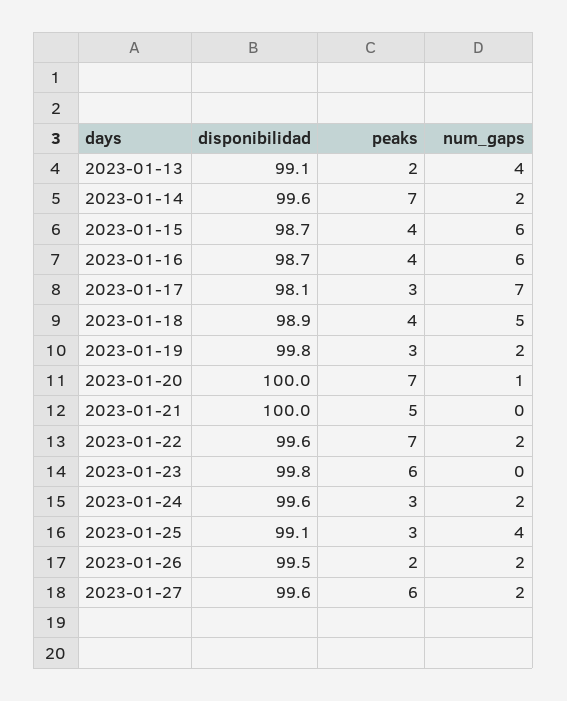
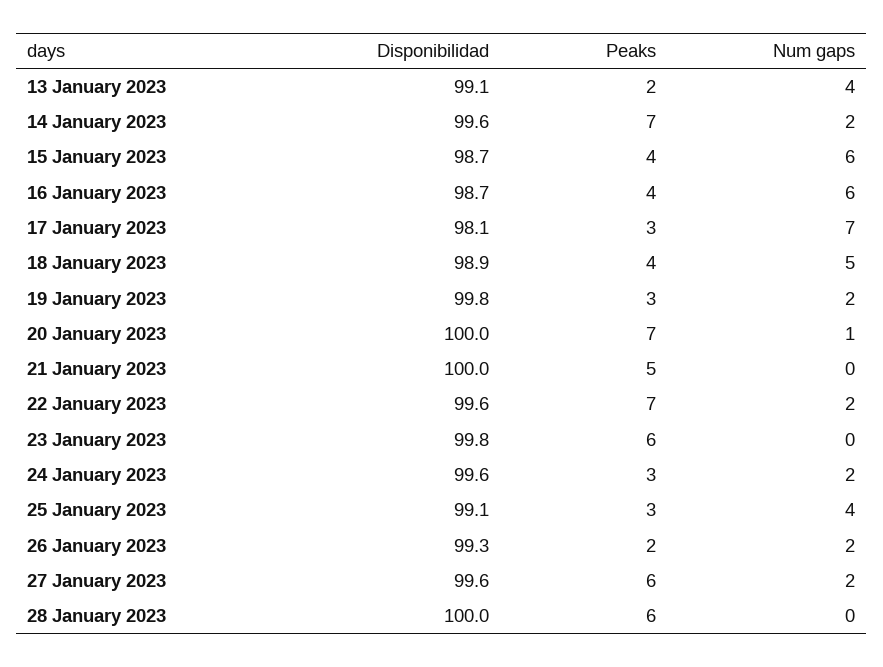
disponibilidad, 2023-01-26: 99.5 -> 99.3
disponibilidad, 28 January 2023: none -> 100
peaks, 28 January 2023: none -> 6
num_gaps, 28 January 2023: none -> 0

